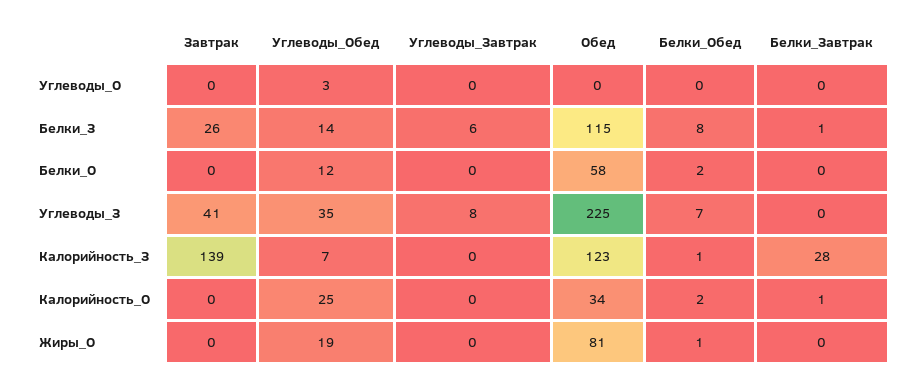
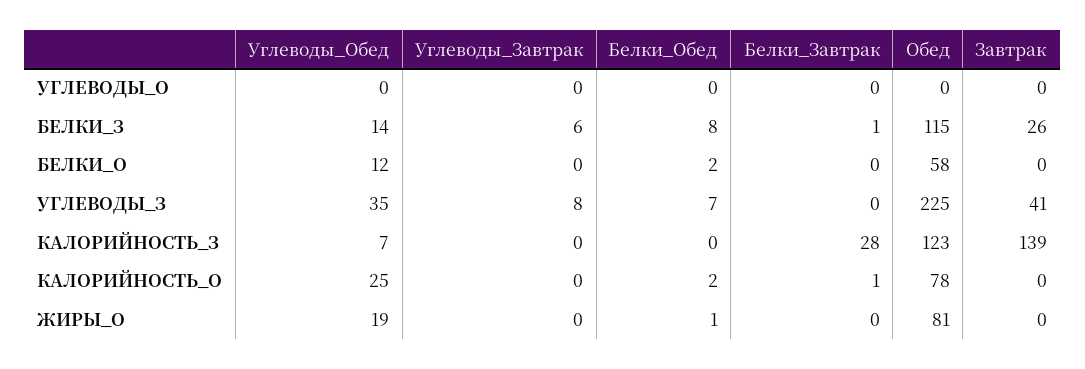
Углеводы_Обед, Углеводы_О: 3 -> 0
Белки_Обед, Калорийность_З: 1 -> 0
Обед, Калорийность_О: 34 -> 78

